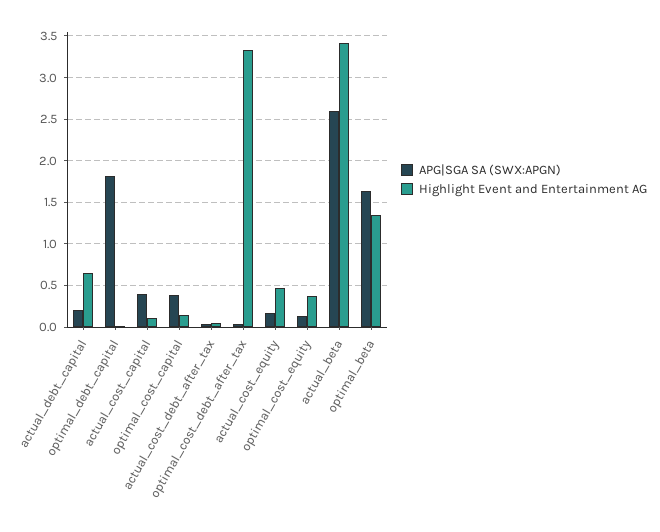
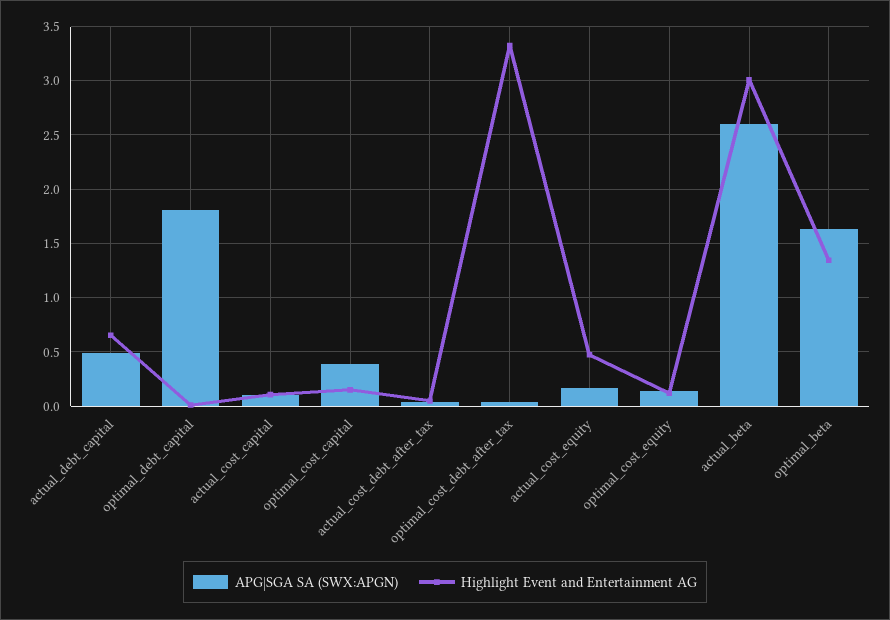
APG|SGA SA (SWX:APGN), actual_debt_capital: 0.2 -> 0.5
APG|SGA SA (SWX:APGN), actual_cost_capital: 0.4 -> 0.1
Highlight Event and Entertainment AG, optimal_cost_equity: 0.4 -> 0.1
Highlight Event and Entertainment AG, actual_beta: 3.4 -> 3

